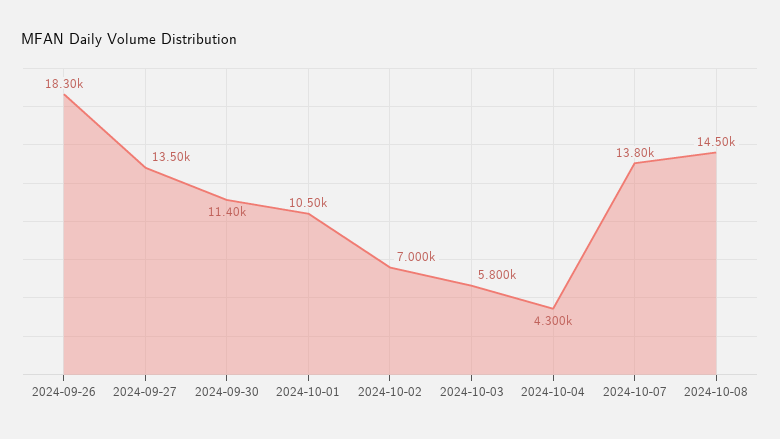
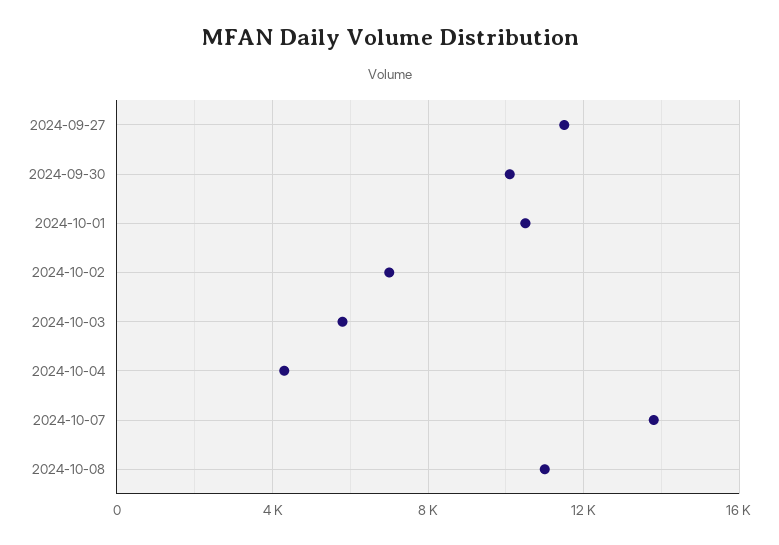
2024-09-26: 18300 -> none
2024-09-27: 13500 -> 11500
2024-09-30: 11400 -> 10000
2024-10-08: 14500 -> 11000

